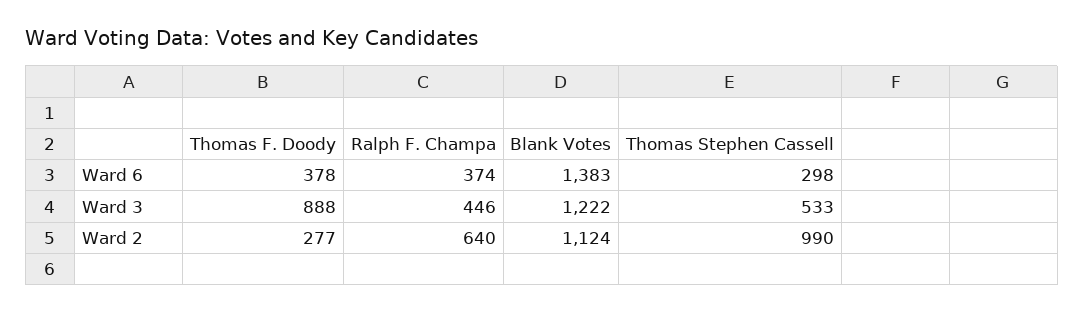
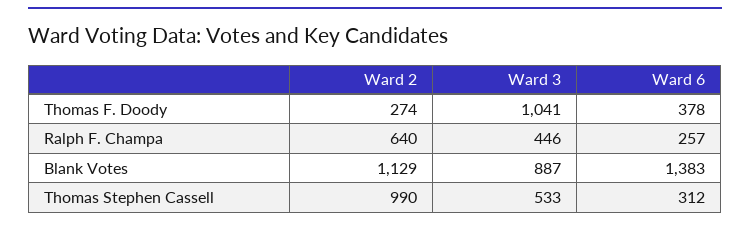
Ralph F. Champa, Ward 6: 374 -> 257
Thomas Stephen Cassell, Ward 6: 298 -> 312
Thomas F. Doody, Ward 3: 888 -> 1041
Blank Votes, Ward 3: 1222 -> 887
Thomas F. Doody, Ward 2: 277 -> 274
Blank Votes, Ward 2: 1124 -> 1129

